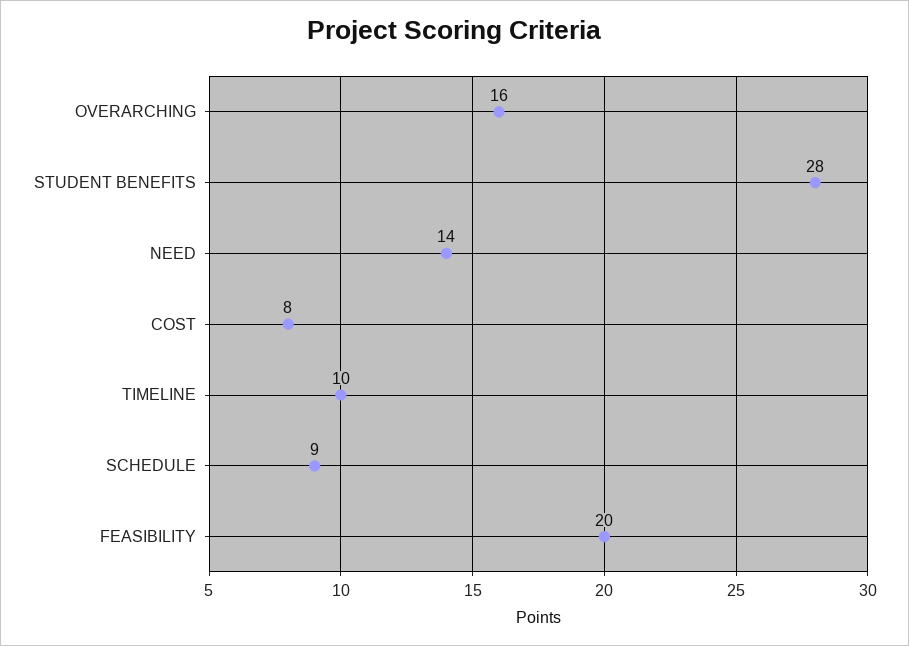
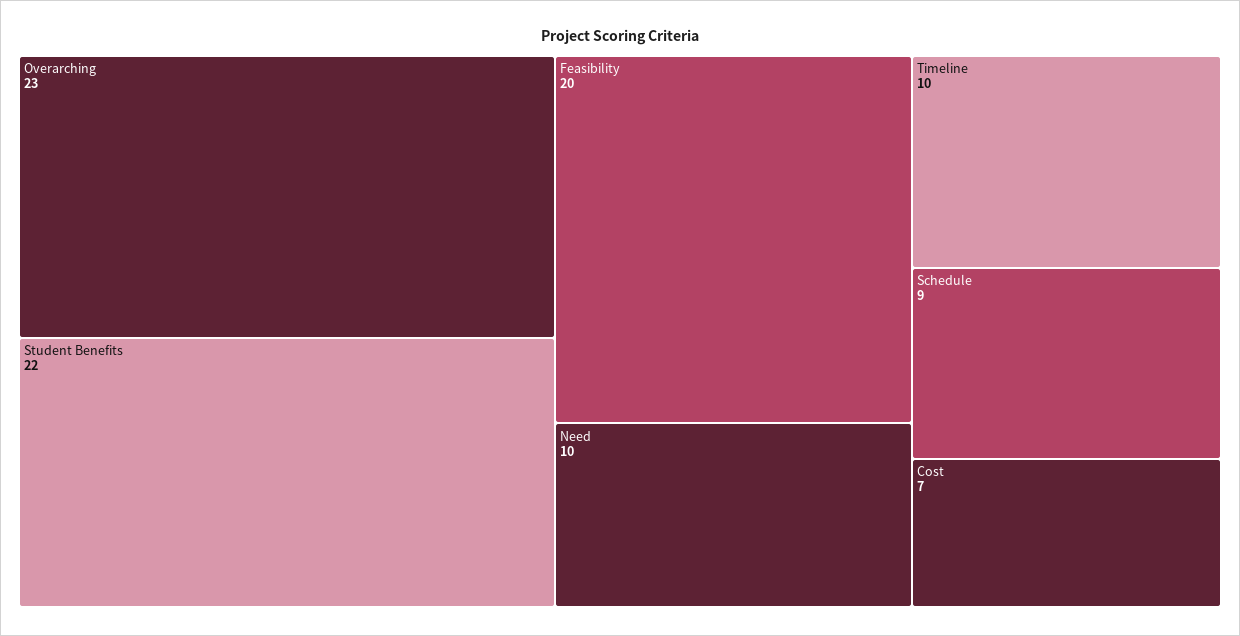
OVERARCHING: 16 -> 23
STUDENT BENEFITS: 28 -> 22
NEED: 14 -> 10
COST: 8 -> 7

